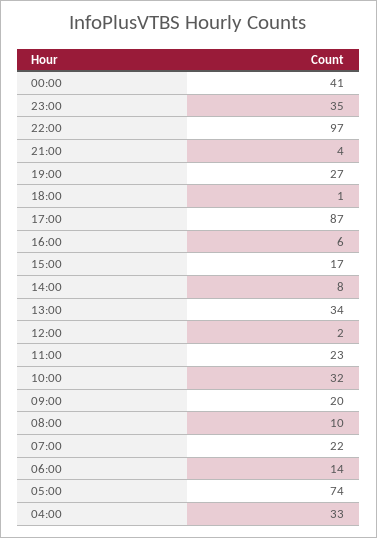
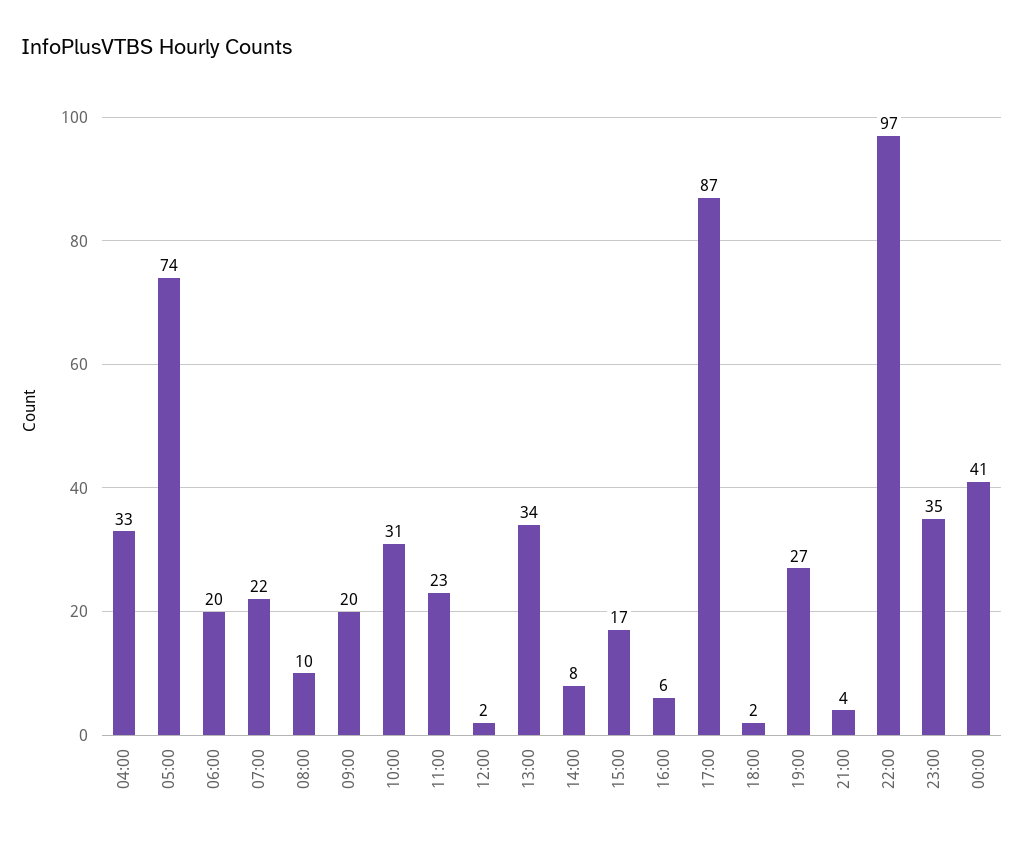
18:00: 1 -> 2
10:00: 32 -> 31
06:00: 14 -> 20

